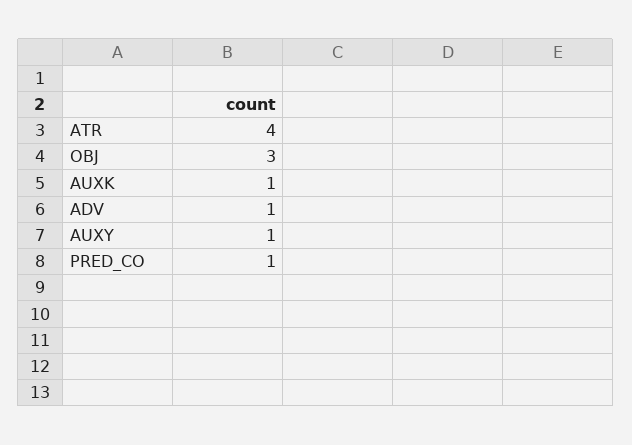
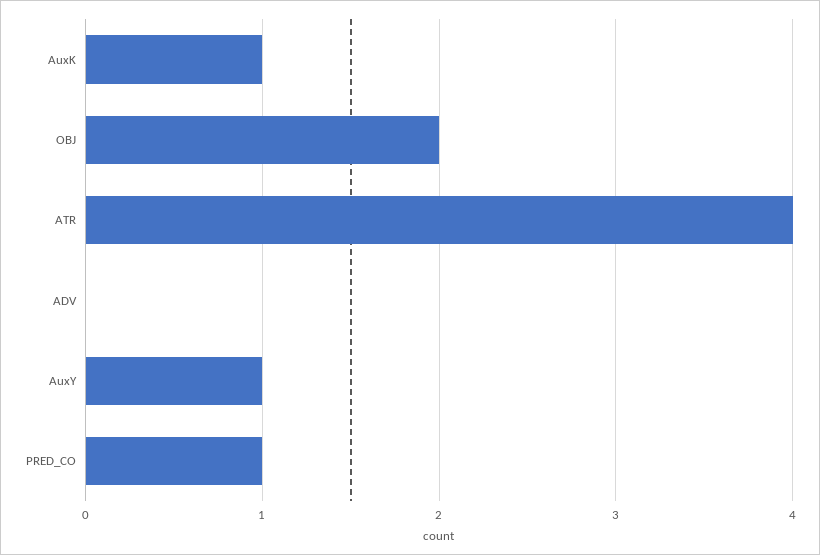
OBJ: 3 -> 2
ADV: 1 -> 0

